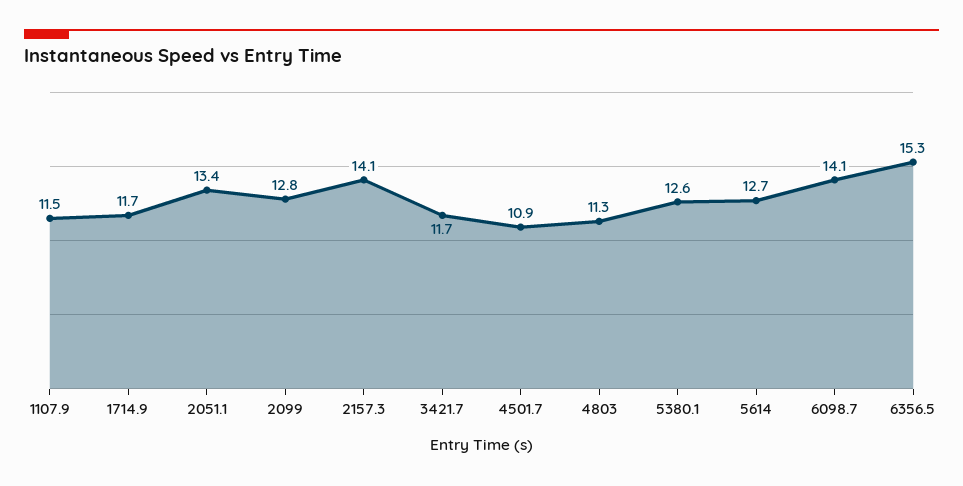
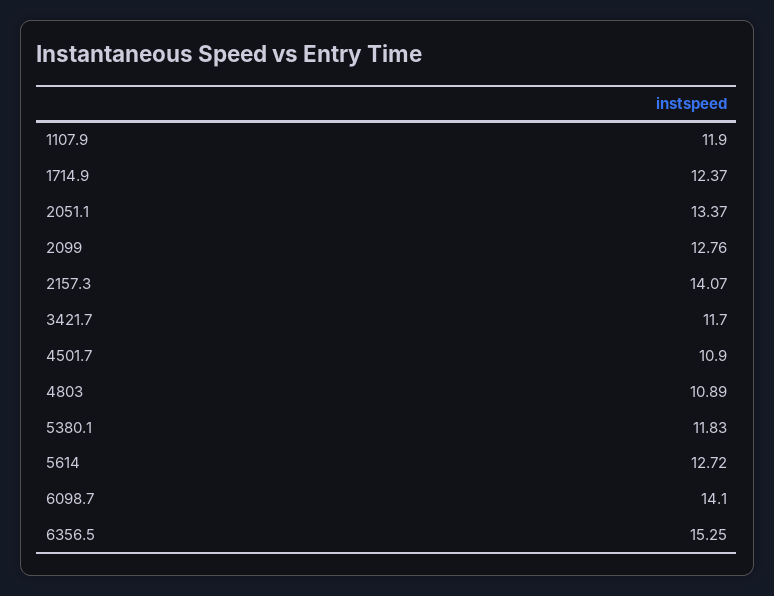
1107.9: 11.5 -> 11.9
1714.9: 11.7 -> 12.37
4803: 11.3 -> 10.89
5380.1: 12.6 -> 11.83

